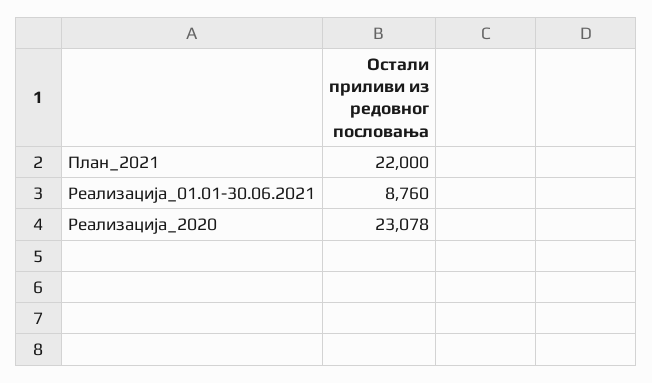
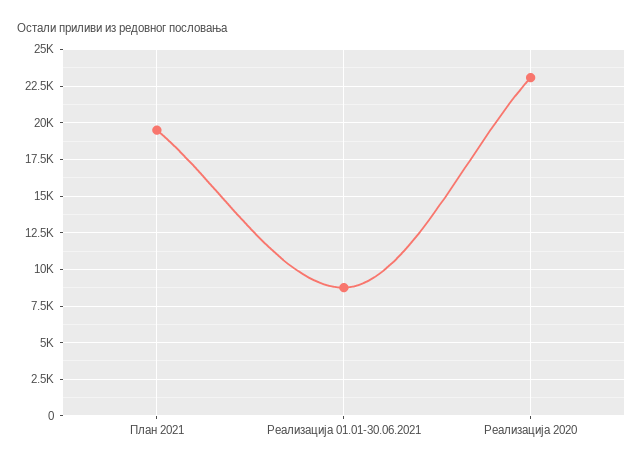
План_2021: 22000 -> 19500

